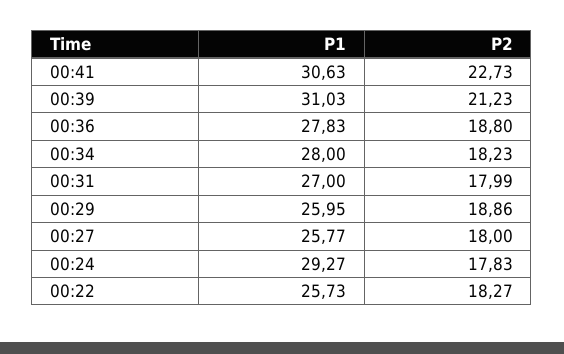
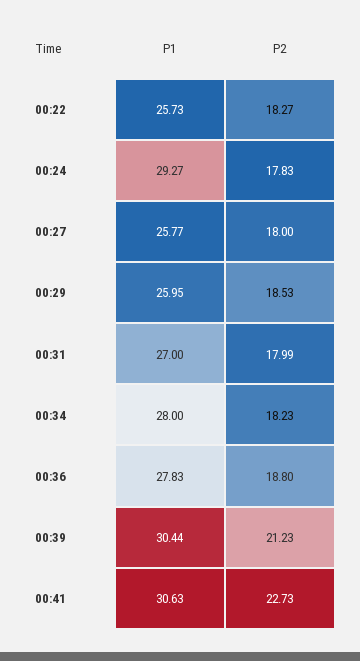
P1, 00:39: 31.03 -> 30.44
P2, 00:29: 18.86 -> 18.53

